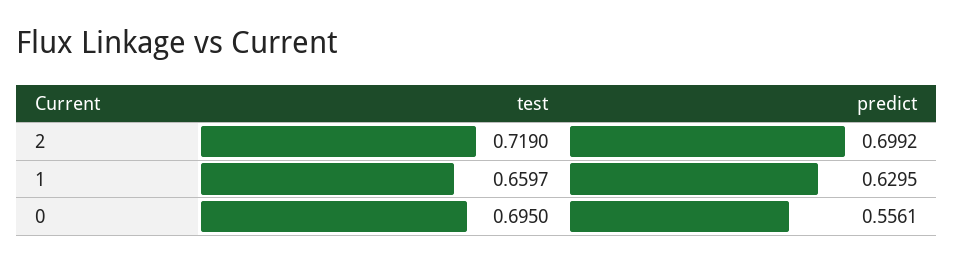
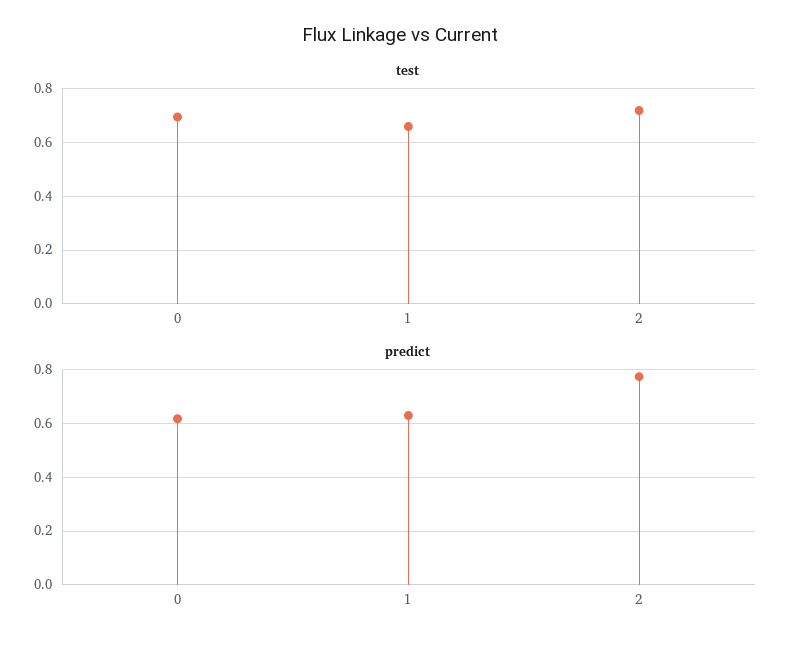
predict, 2: 0.6992 -> 0.775
predict, 0: 0.5561 -> 0.625

